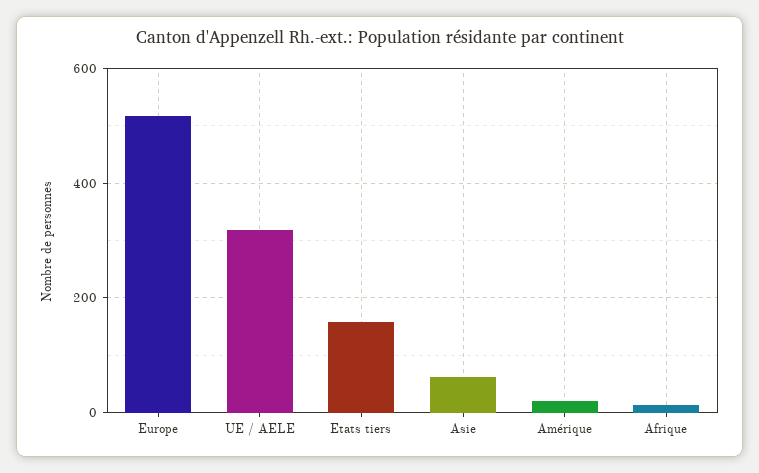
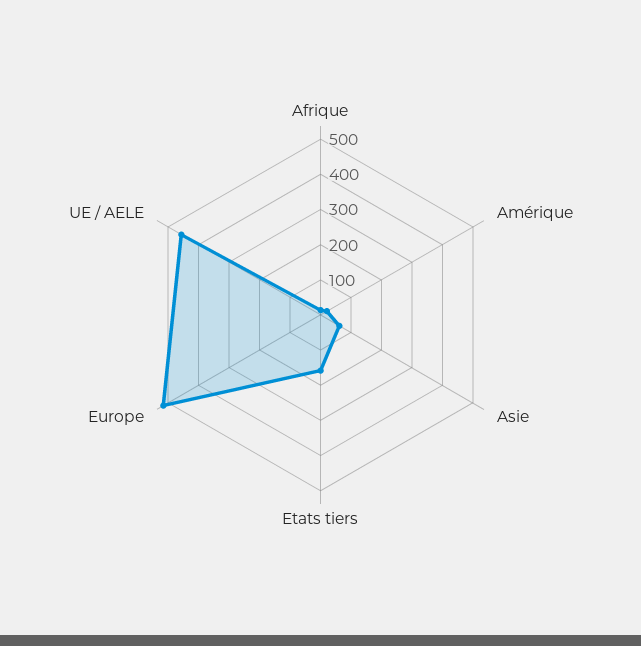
UE / AELE: 320 -> 450

